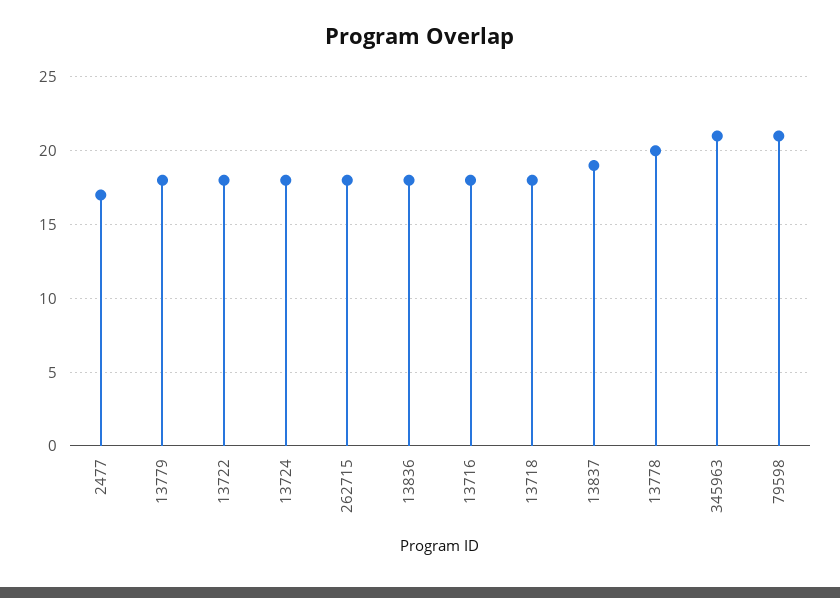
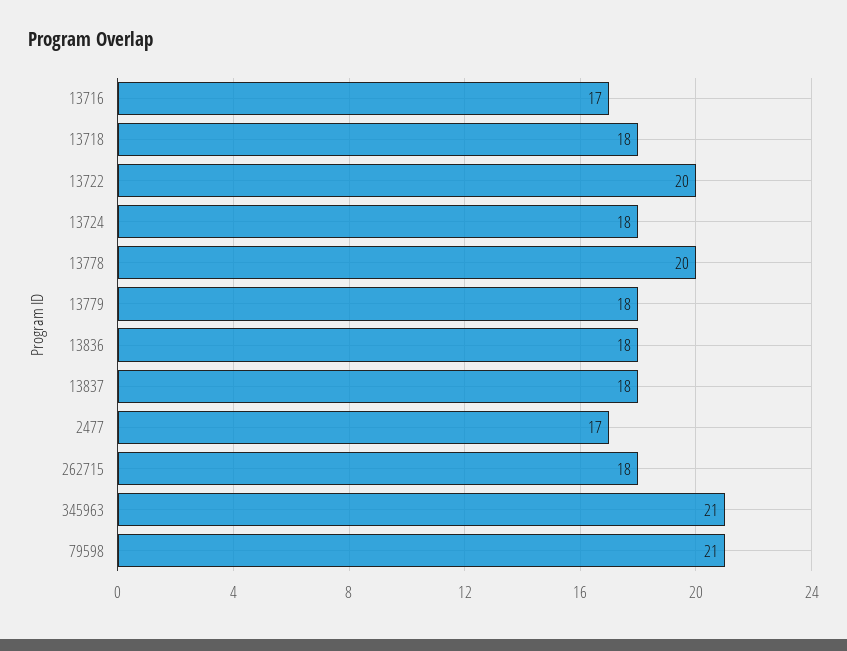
13722: 18 -> 20
13716: 18 -> 17
13837: 19 -> 18

